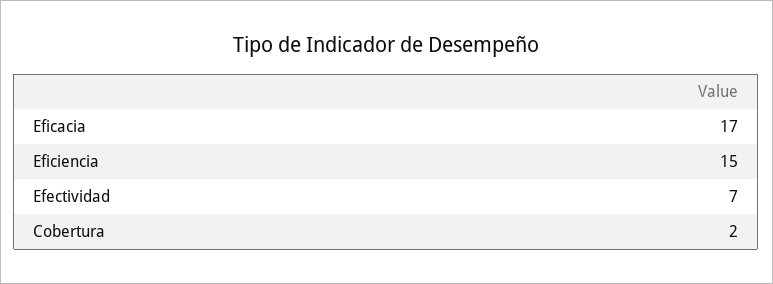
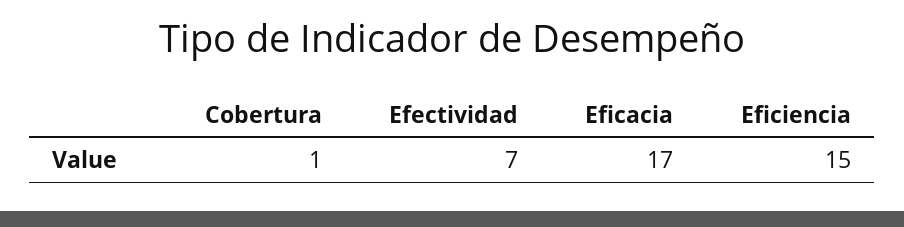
Cobertura: 2 -> 1

